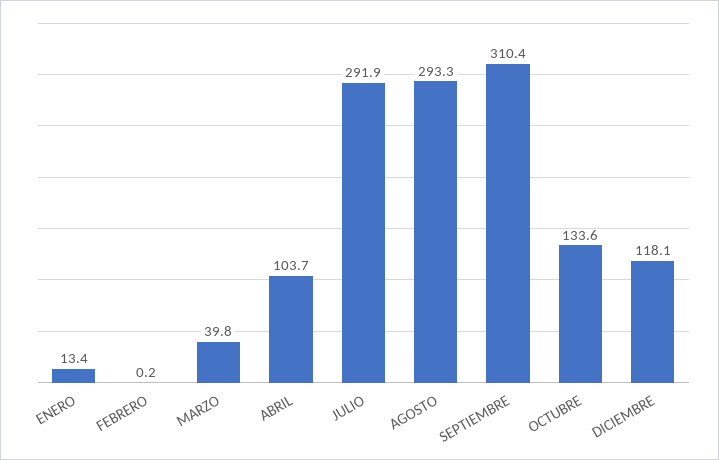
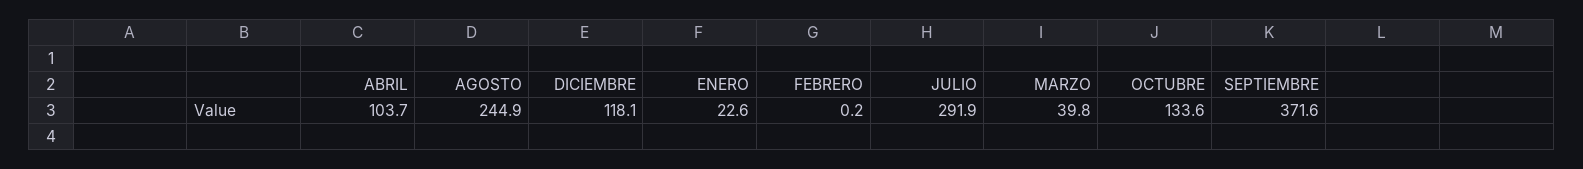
ENERO: 13.4 -> 22.6
AGOSTO: 293.3 -> 244.9
SEPTIEMBRE: 310.4 -> 371.6

